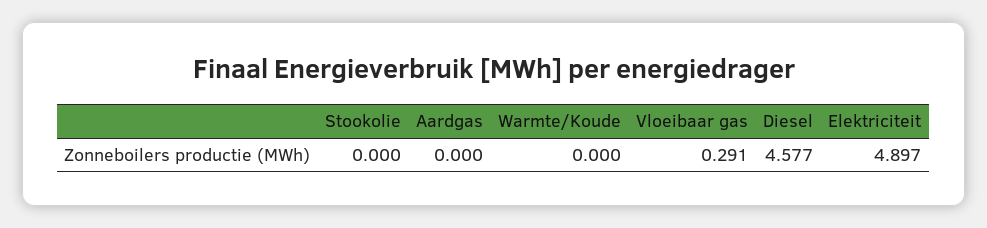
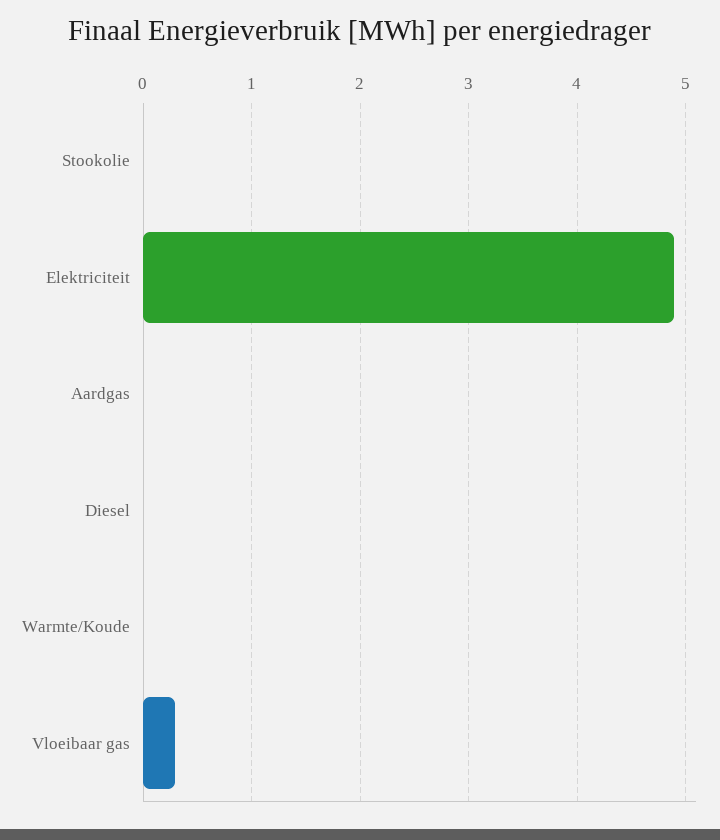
Diesel: 4.577 -> 0

